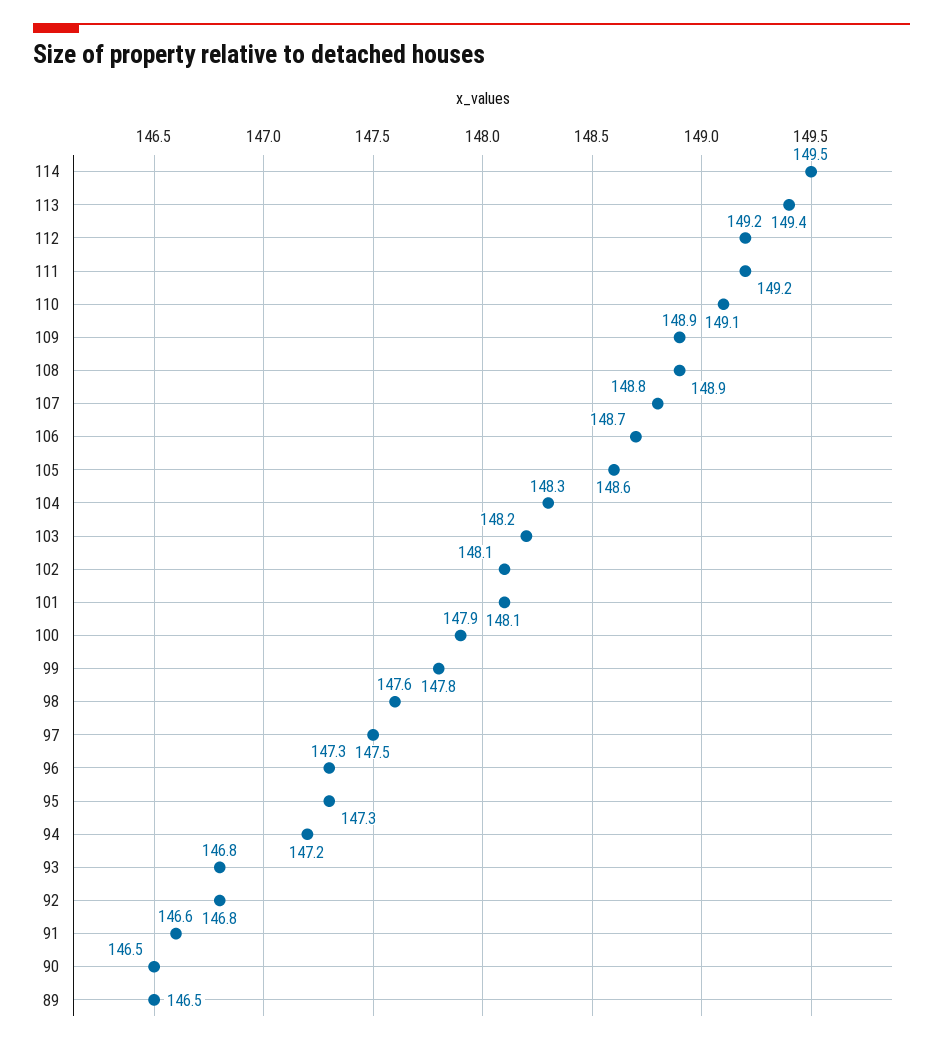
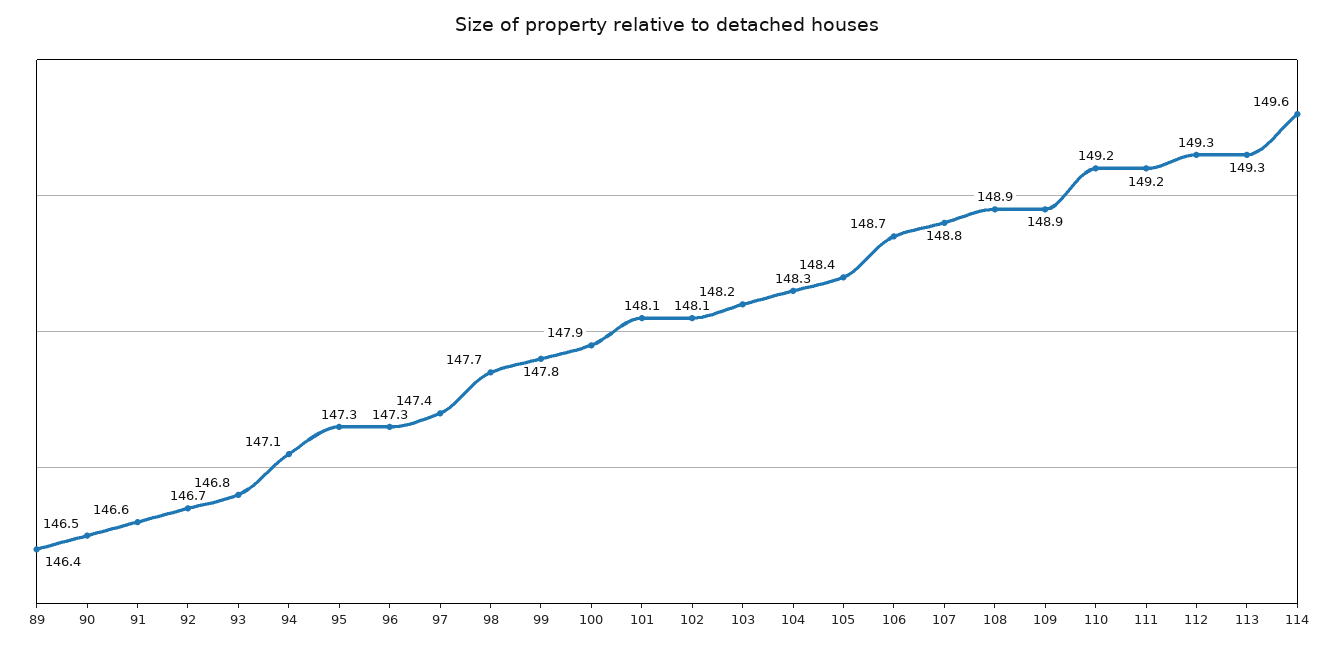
114: 149.5 -> 149.6
113: 149.4 -> 149.3
112: 149.2 -> 149.3
110: 149.1 -> 149.2
105: 148.6 -> 148.4
98: 147.6 -> 147.7
97: 147.5 -> 147.4
94: 147.2 -> 147.1
92: 146.8 -> 146.7
89: 146.5 -> 146.4

